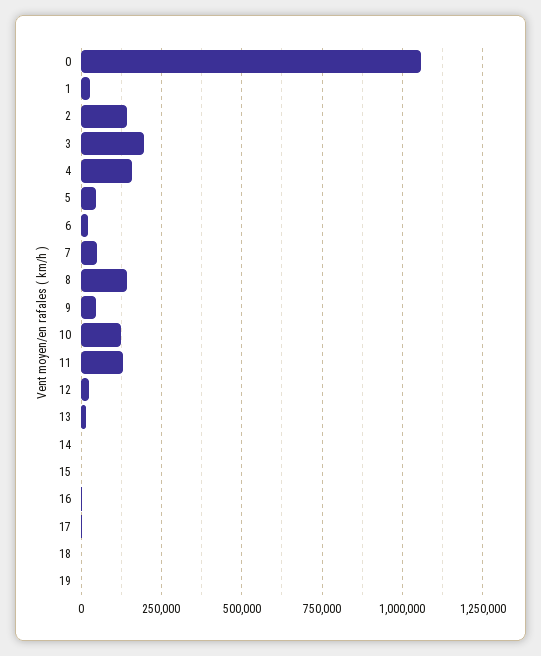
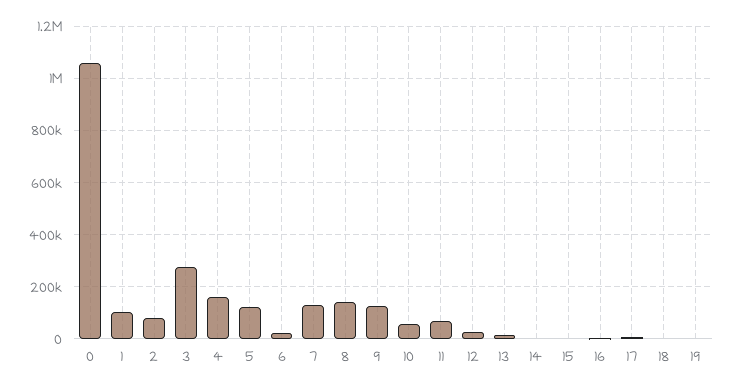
1: 25000 -> 100000
2: 150000 -> 75000
3: 200000 -> 275000
5: 50000 -> 125000
7: 50000 -> 125000
9: 50000 -> 125000
10: 125000 -> 50000
11: 125000 -> 75000

